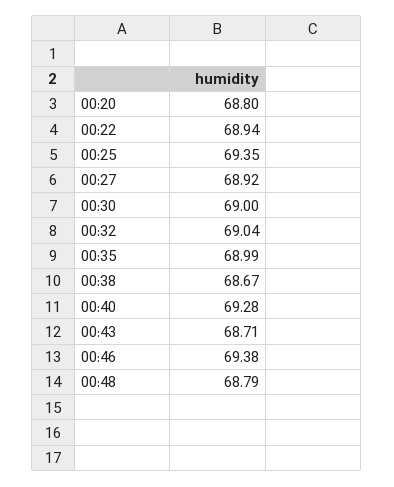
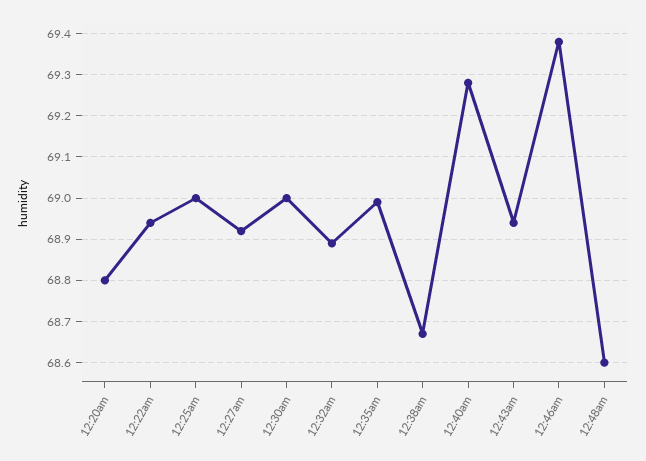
00:25: 69.35 -> 69
00:32: 69.04 -> 68.9
00:43: 68.71 -> 68.95
00:48: 68.79 -> 68.6

